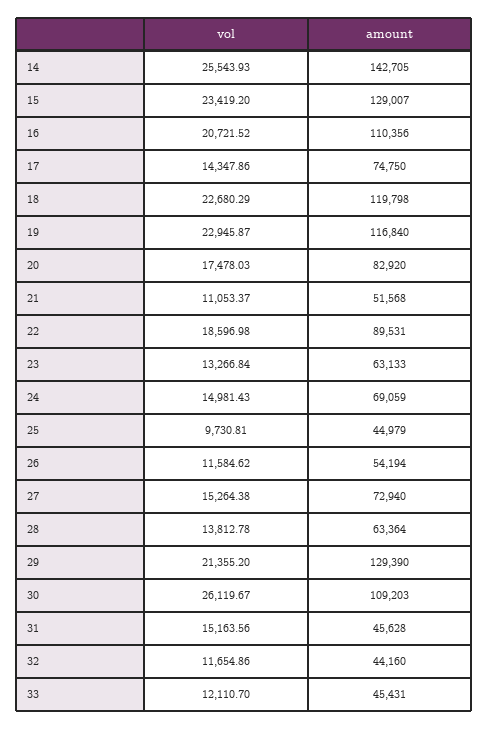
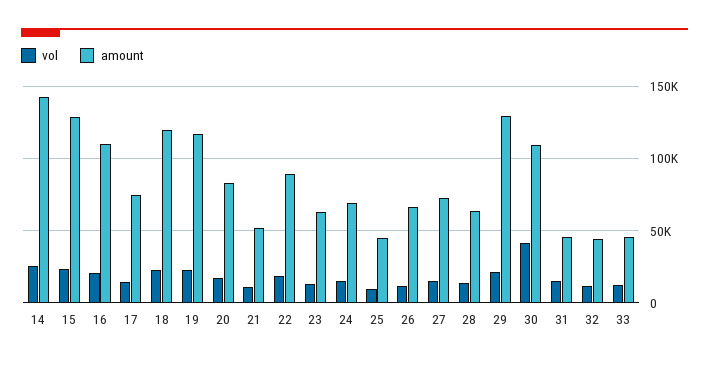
amount, 26: 54194 -> 65000
vol, 30: 26119.67 -> 40000

